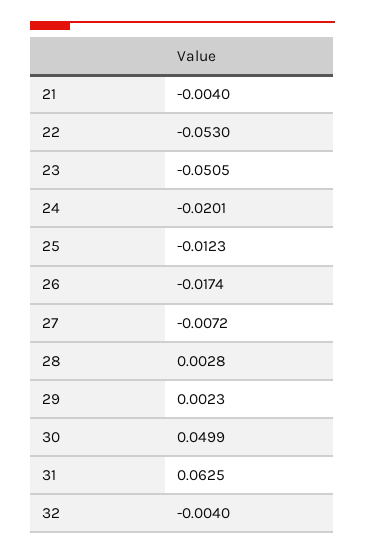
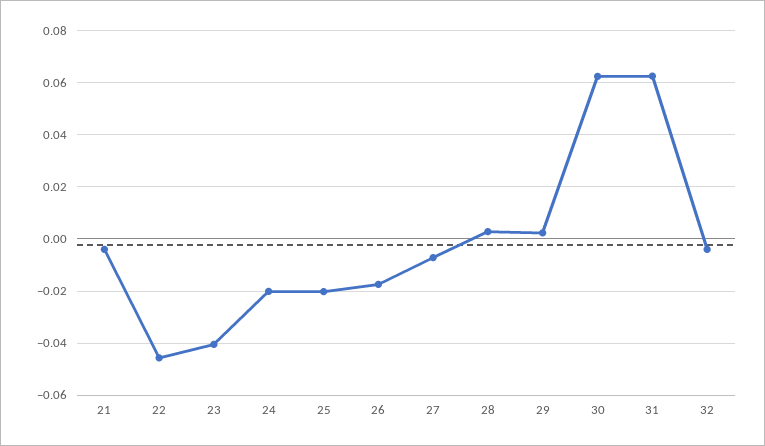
22: -0.053 -> -0.045
23: -0.0505 -> -0.04
25: -0.0123 -> -0.02
30: 0.0499 -> 0.0625

